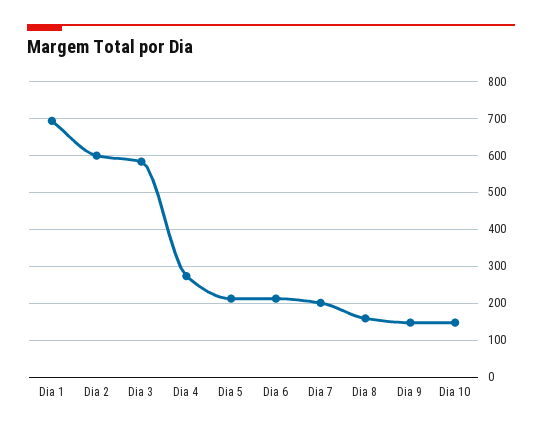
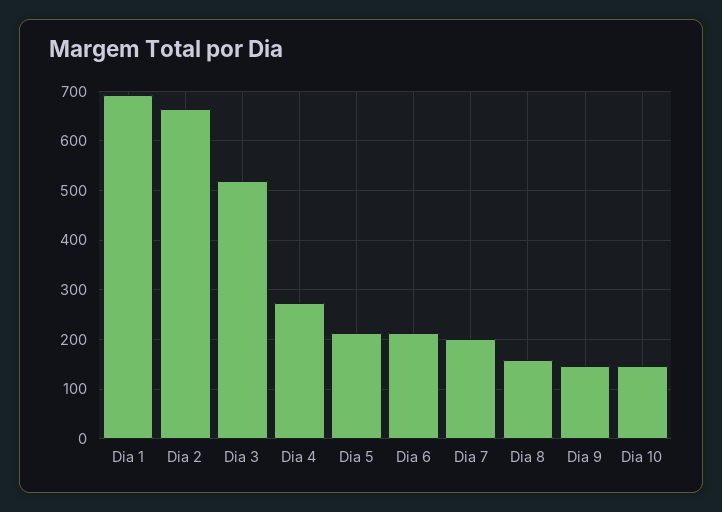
Dia 2: 600 -> 660
Dia 3: 580 -> 520

